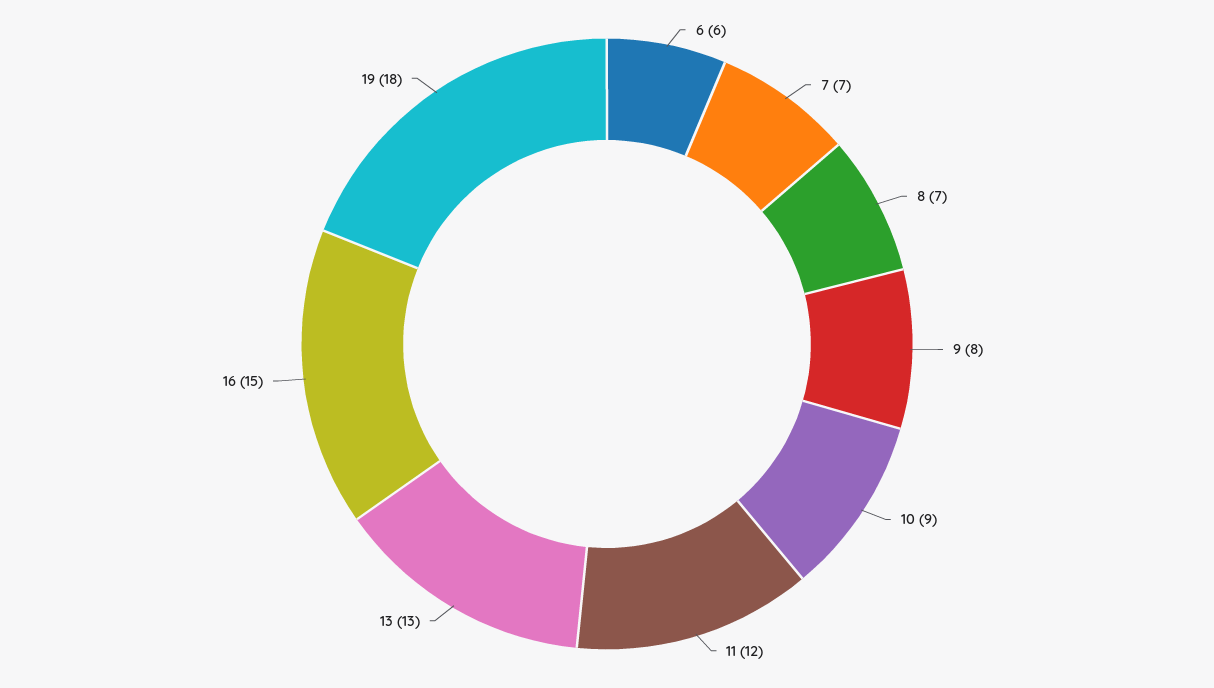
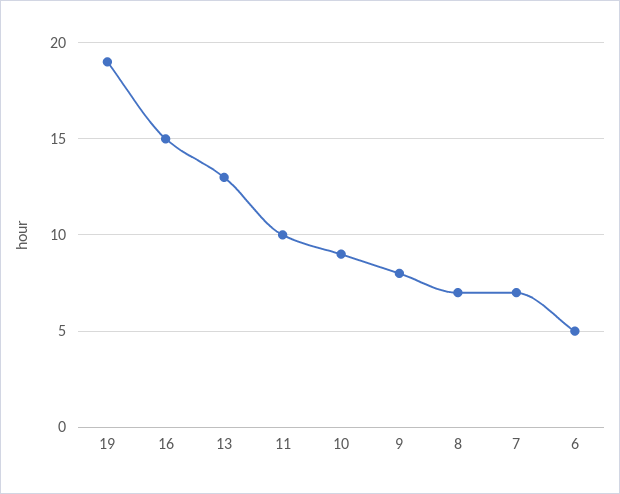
6: 6 -> 5
11: 12 -> 10
19: 18 -> 19

